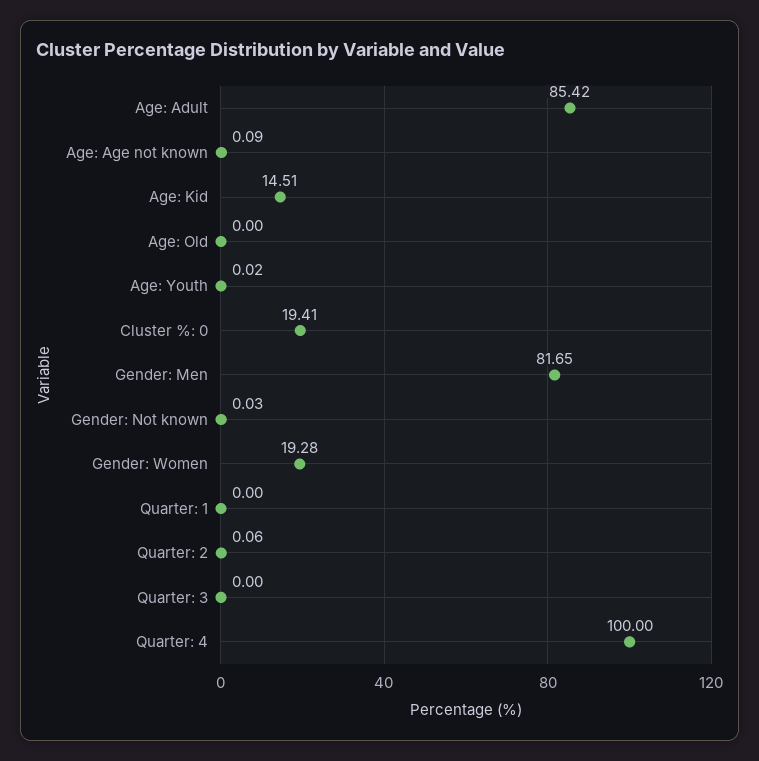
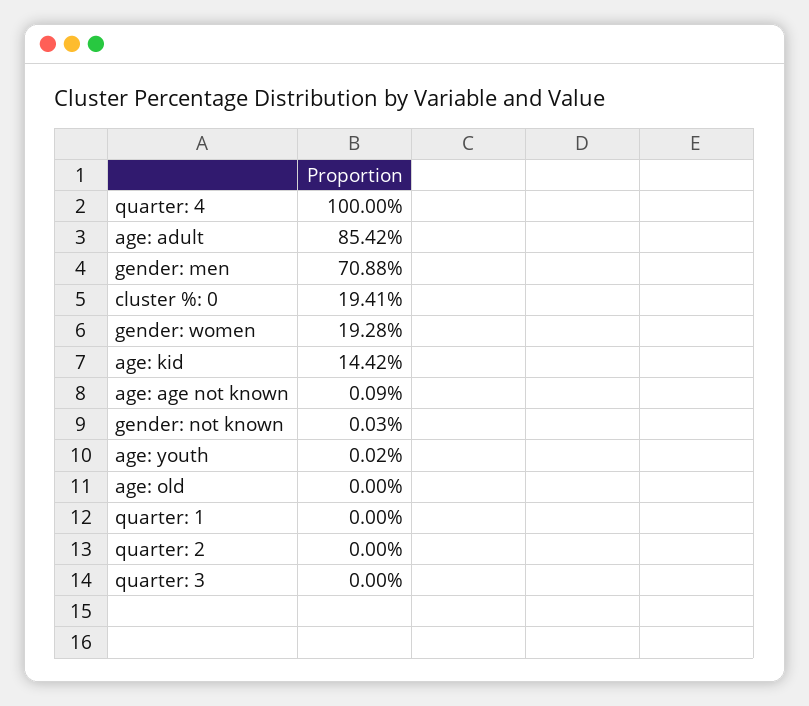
Age: Kid: 14.51 -> 14.42
Gender: Men: 81.65 -> 70.88
Quarter: 2: 0.06 -> 0

